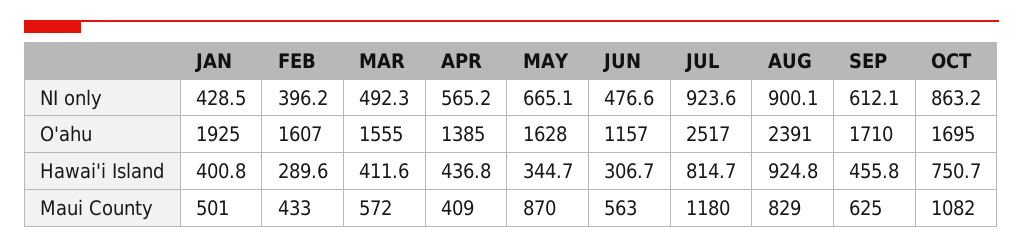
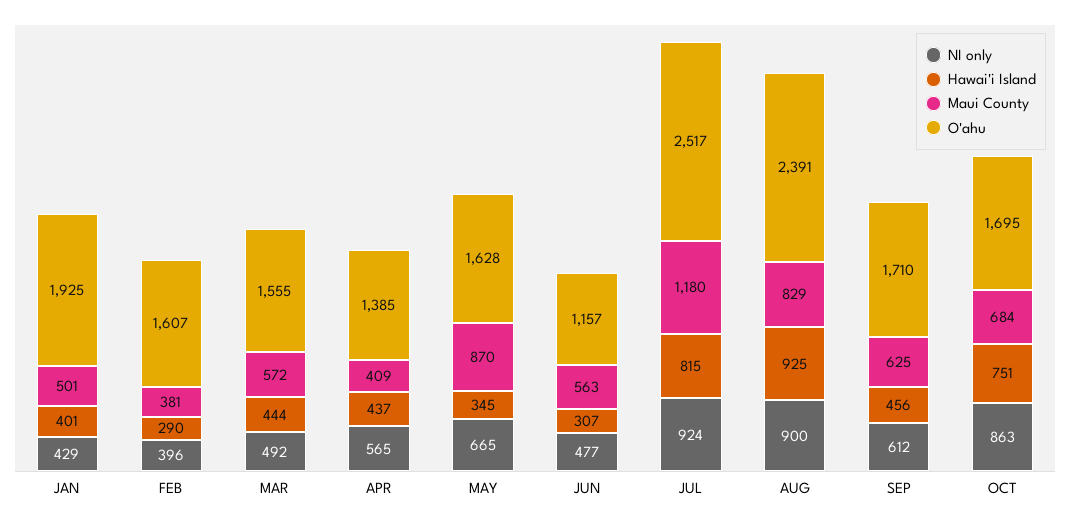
Hawai'i Island, MAR: 411.6 -> 444
Maui County, FEB: 433 -> 381
Maui County, OCT: 1082 -> 684

